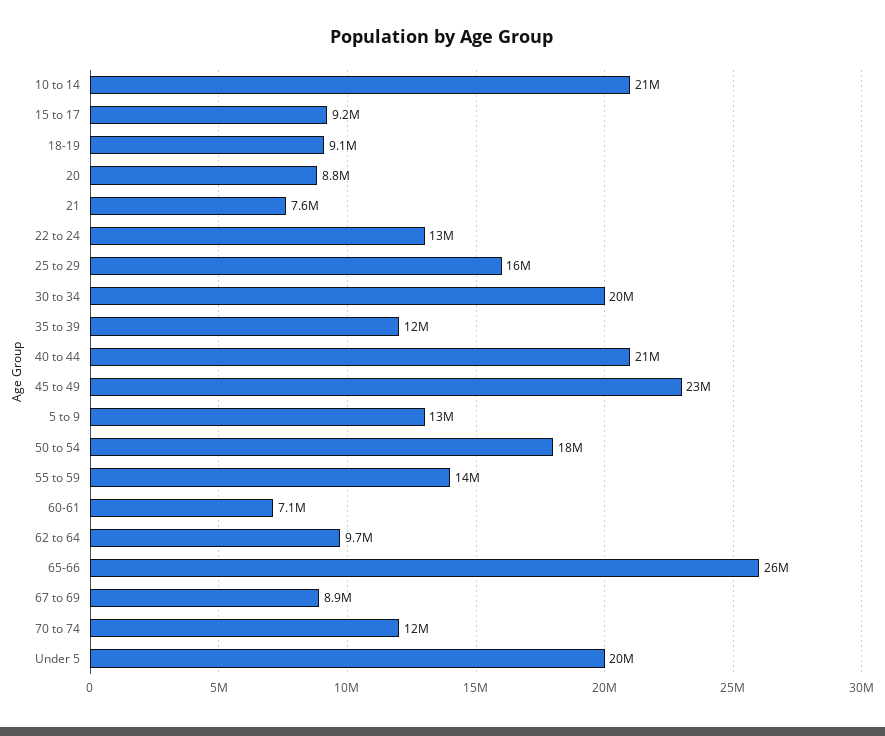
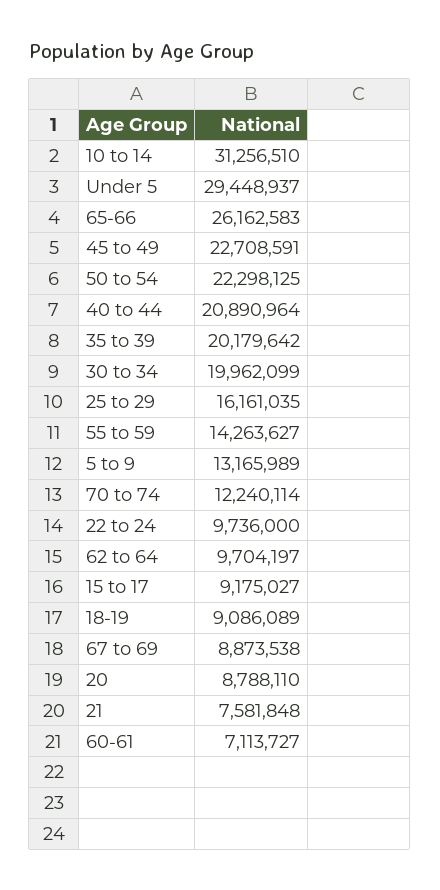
10 to 14: 21000000 -> 31256510
22 to 24: 13000000 -> 9736000
35 to 39: 12000000 -> 20179642
50 to 54: 18000000 -> 22298125
Under 5: 20000000 -> 29448937

